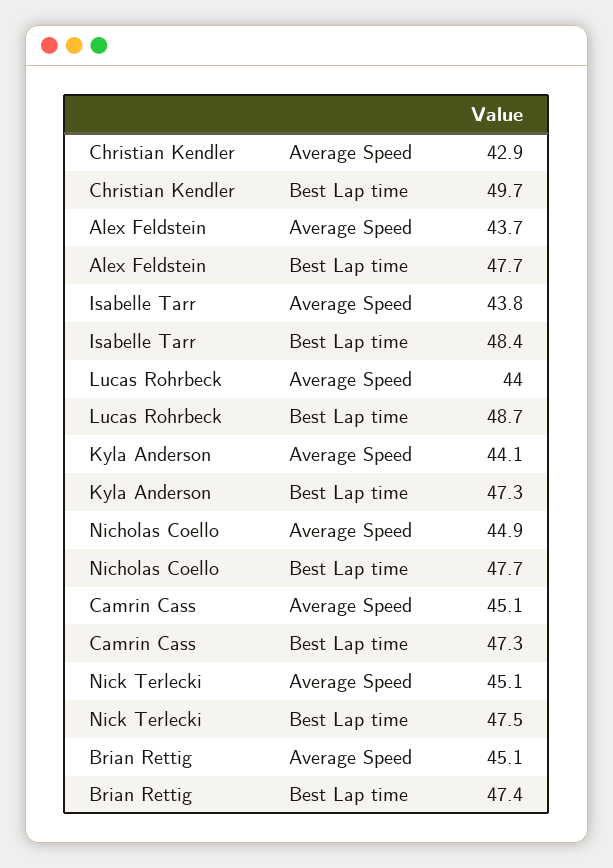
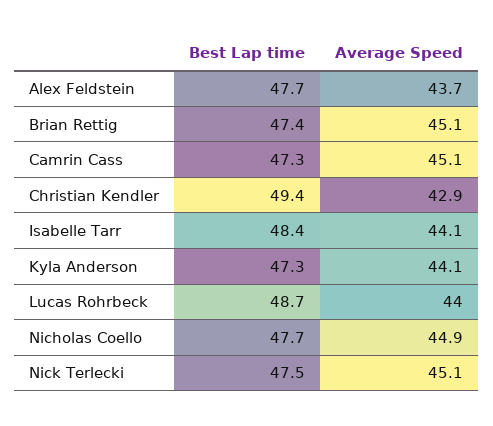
Christian Kendler, Best Lap time: 49.7 -> 49.4
Isabelle Tarr, Average Speed: 43.8 -> 44.1

